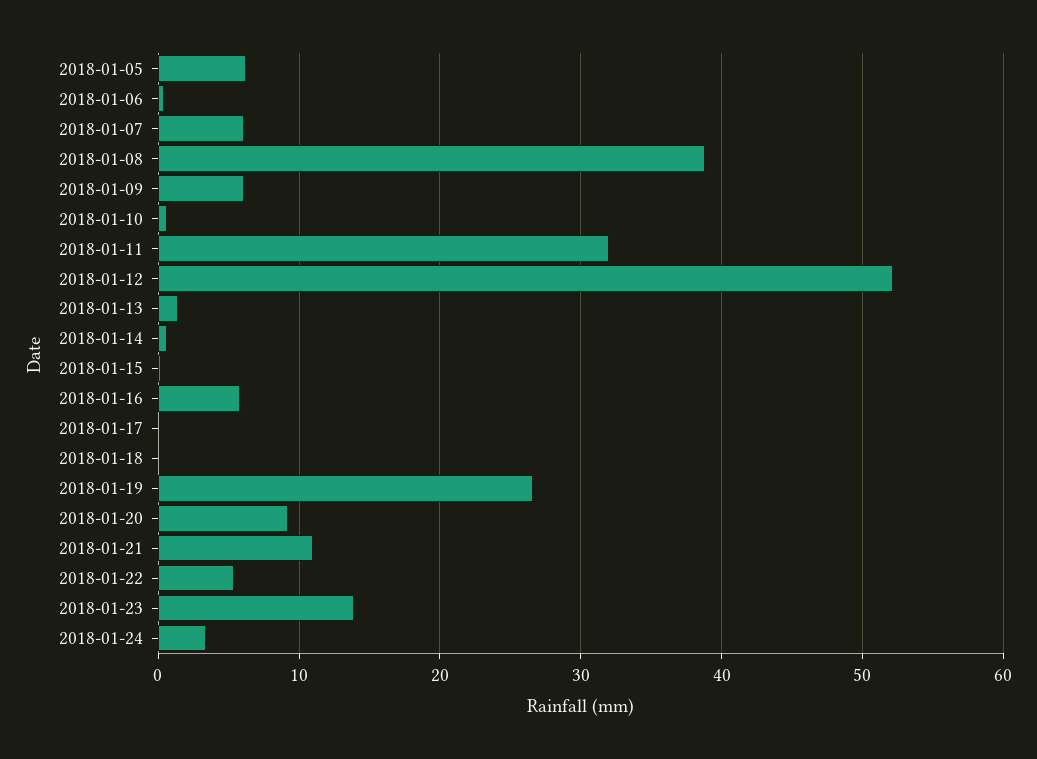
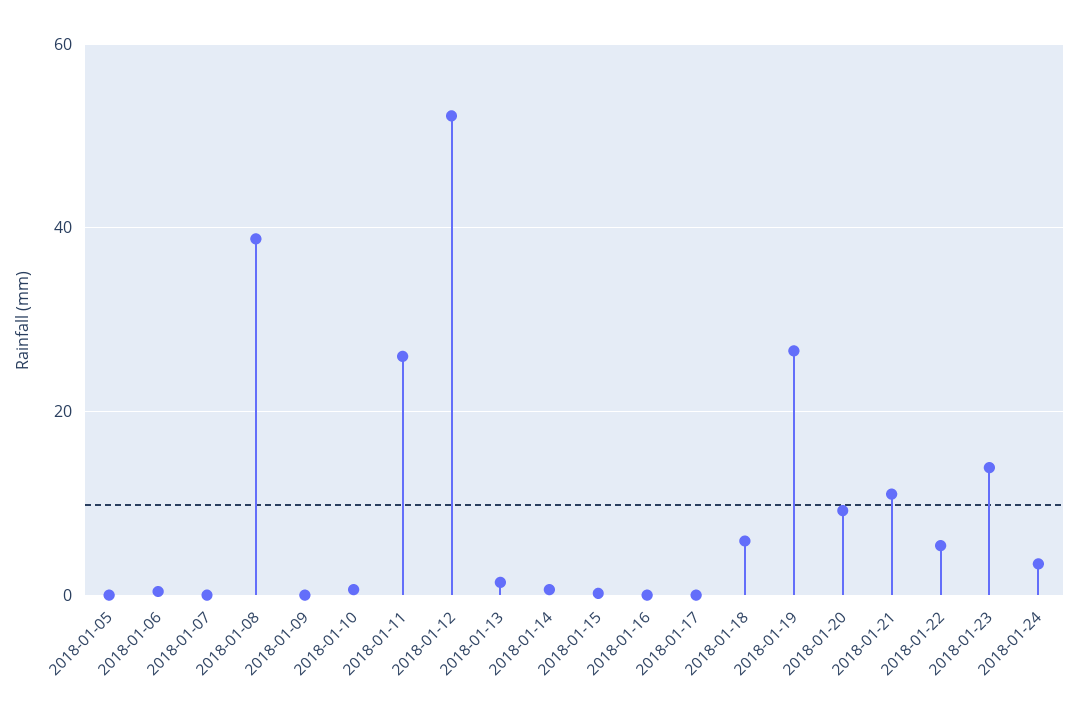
2018-01-05: 6 -> 0
2018-01-07: 6 -> 0
2018-01-09: 6 -> 0
2018-01-11: 32 -> 26
2018-01-16: 6 -> 0
2018-01-18: 0 -> 6

